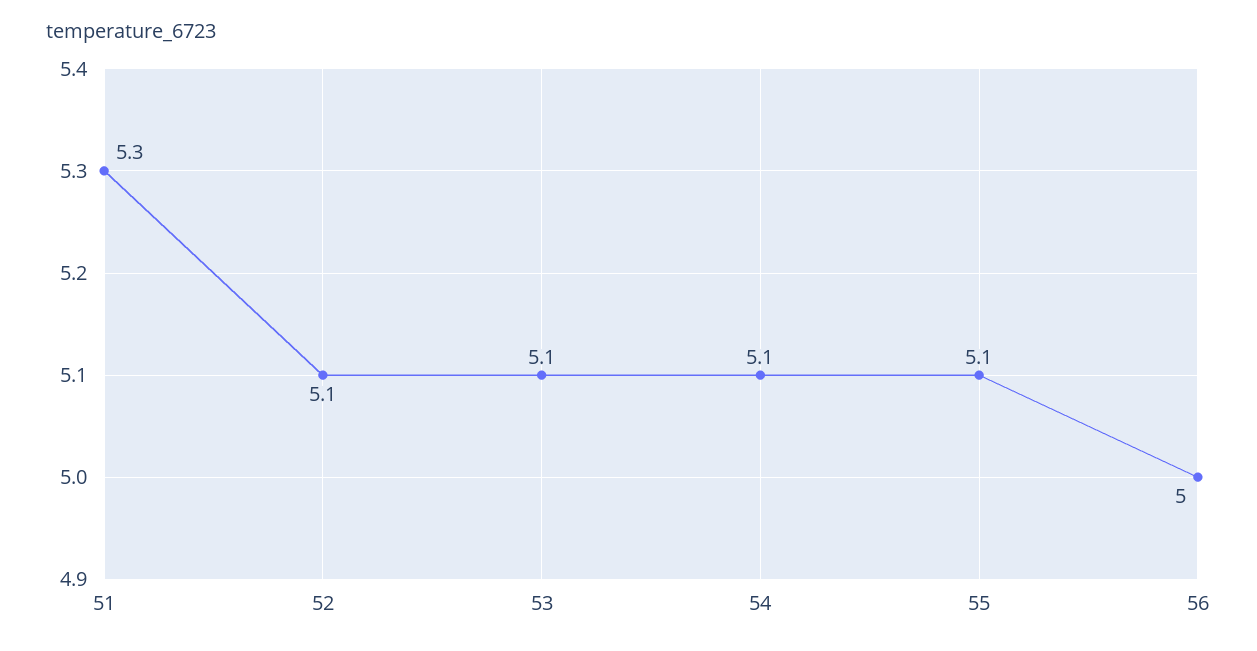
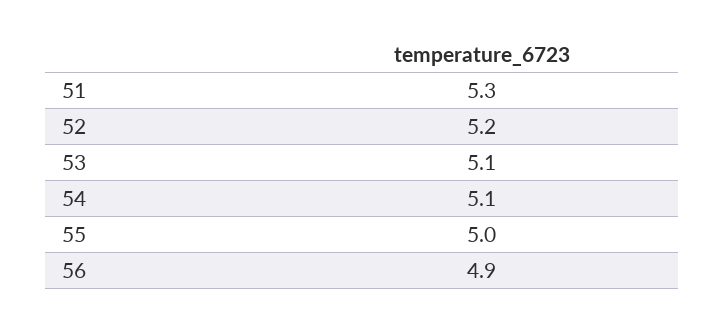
52: 5.1 -> 5.2
55: 5.1 -> 5
56: 5 -> 4.9

